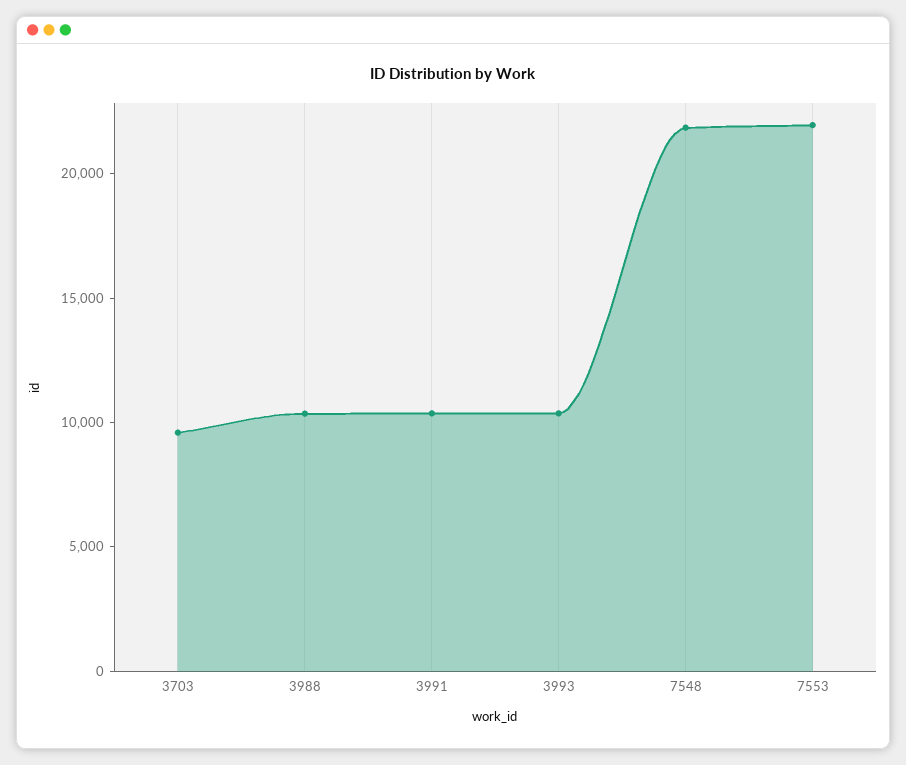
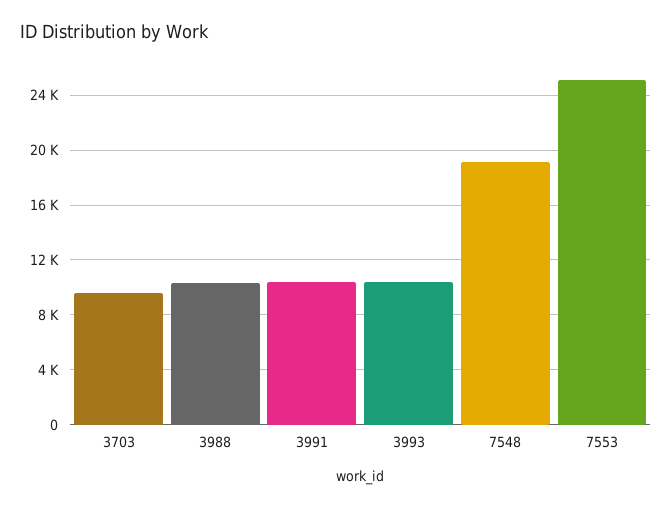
7548: 22000 -> 19000
7553: 22000 -> 25000

